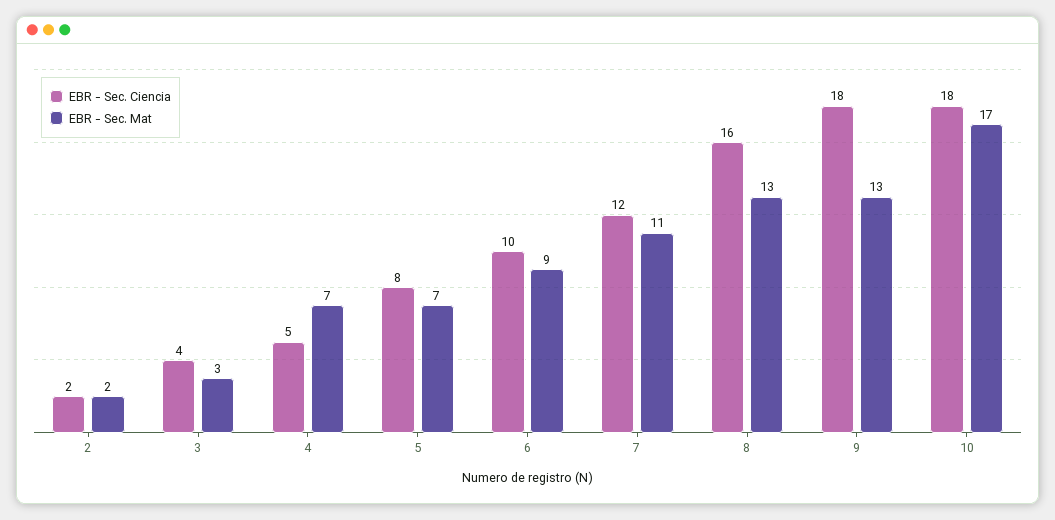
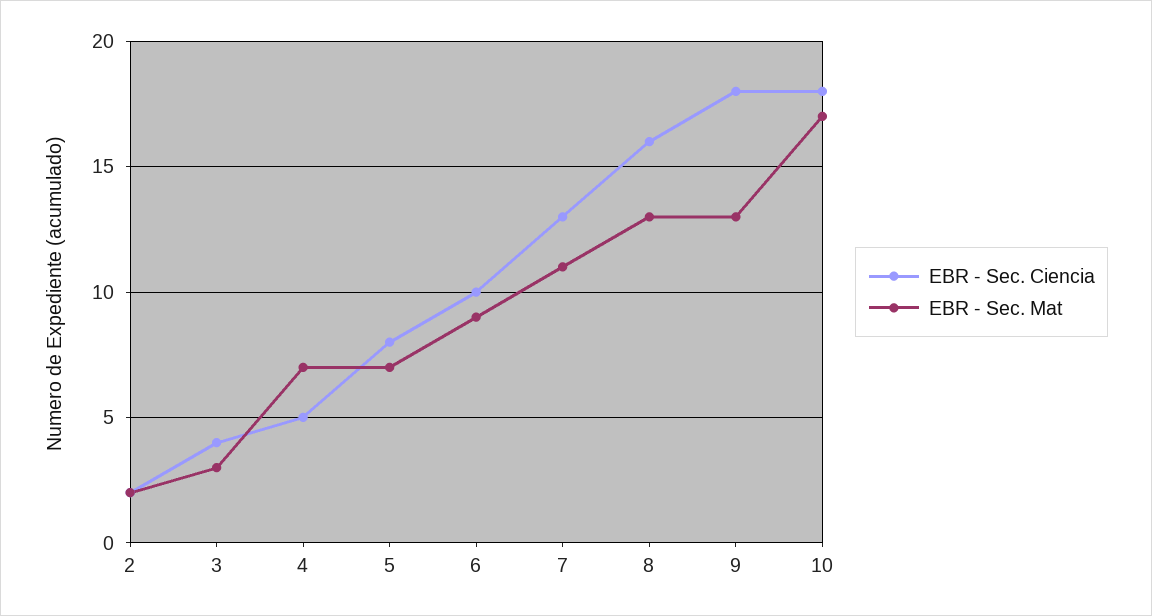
EBR - Sec. Ciencia, 7: 12 -> 13

